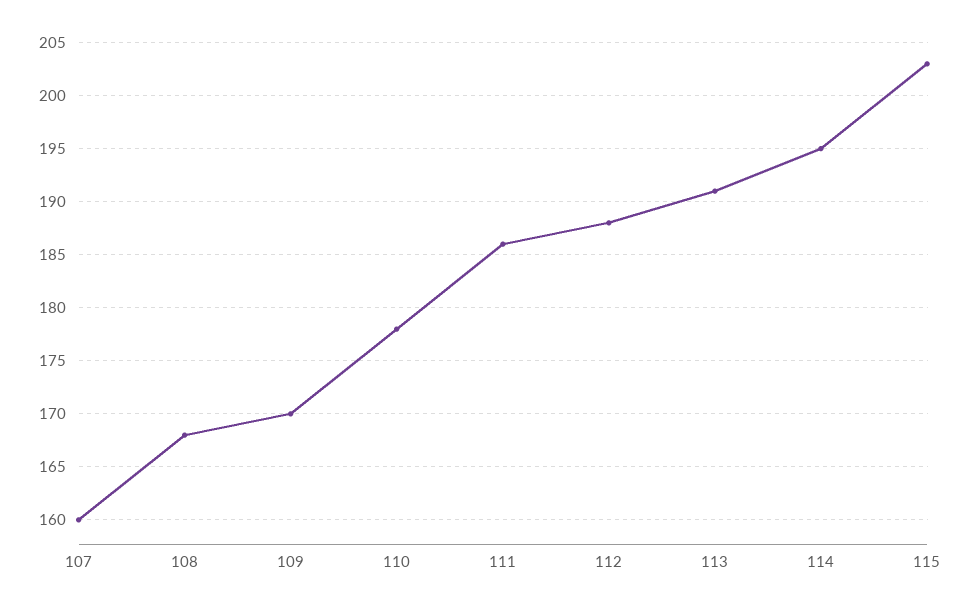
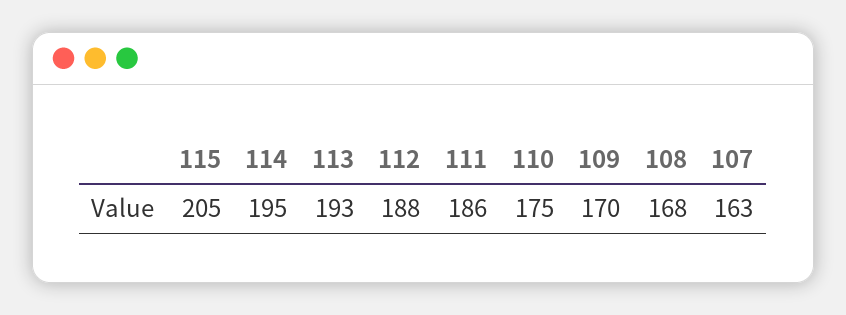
107: 160 -> 163
110: 178 -> 175
113: 191 -> 193
115: 203 -> 205

